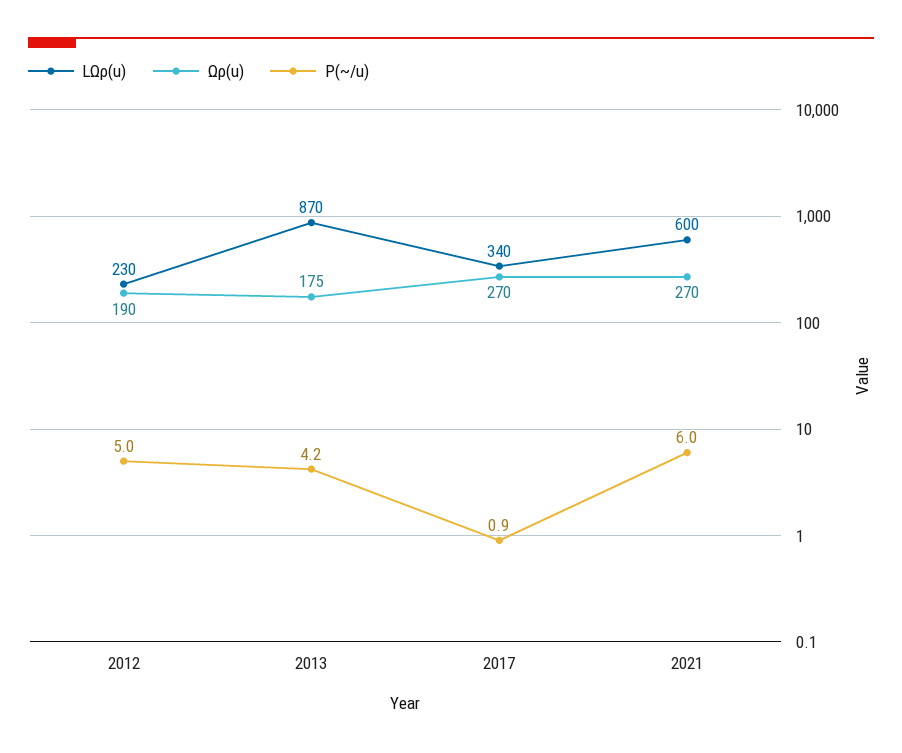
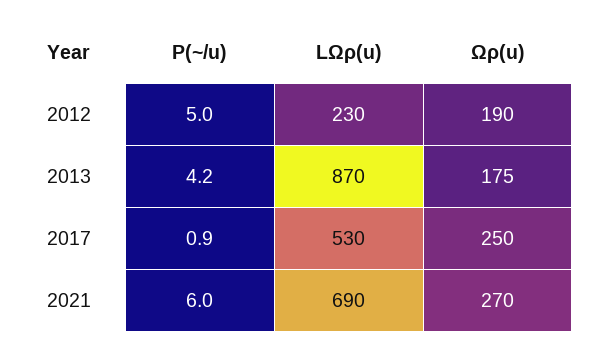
LΩρ(u), 2017: 340 -> 530
Ωρ(u), 2017: 270 -> 250
LΩρ(u), 2021: 600 -> 690

